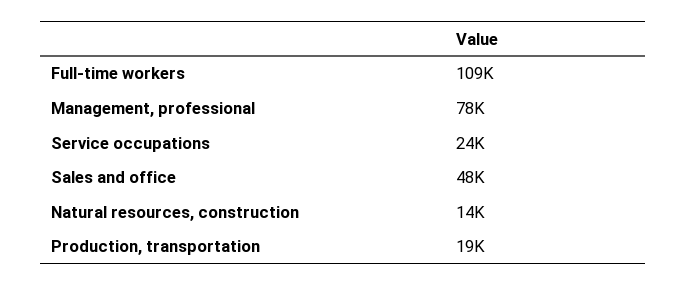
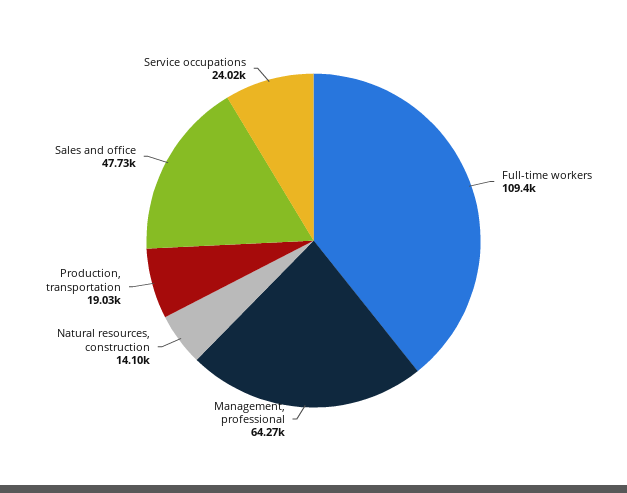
Management, professional: 78000 -> 64270

